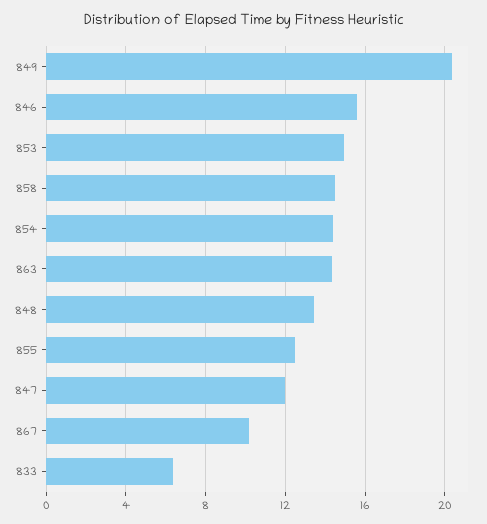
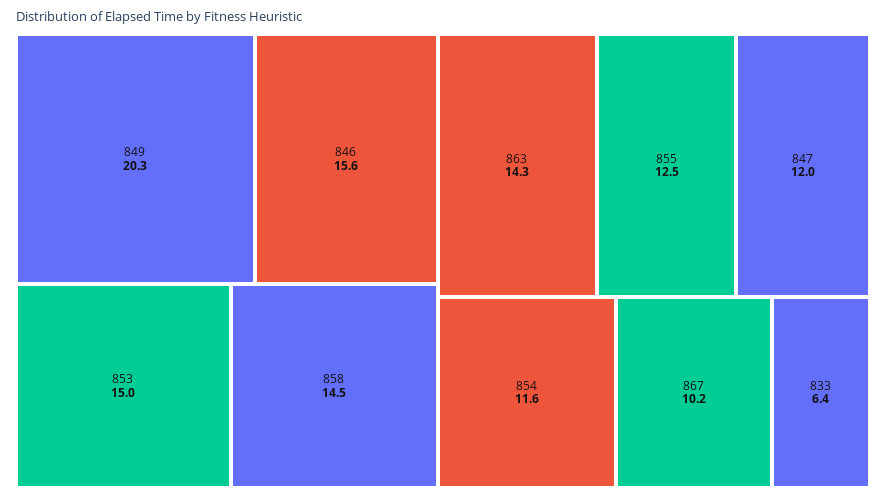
854: 14.5 -> 11.6
848: 13.5 -> none

